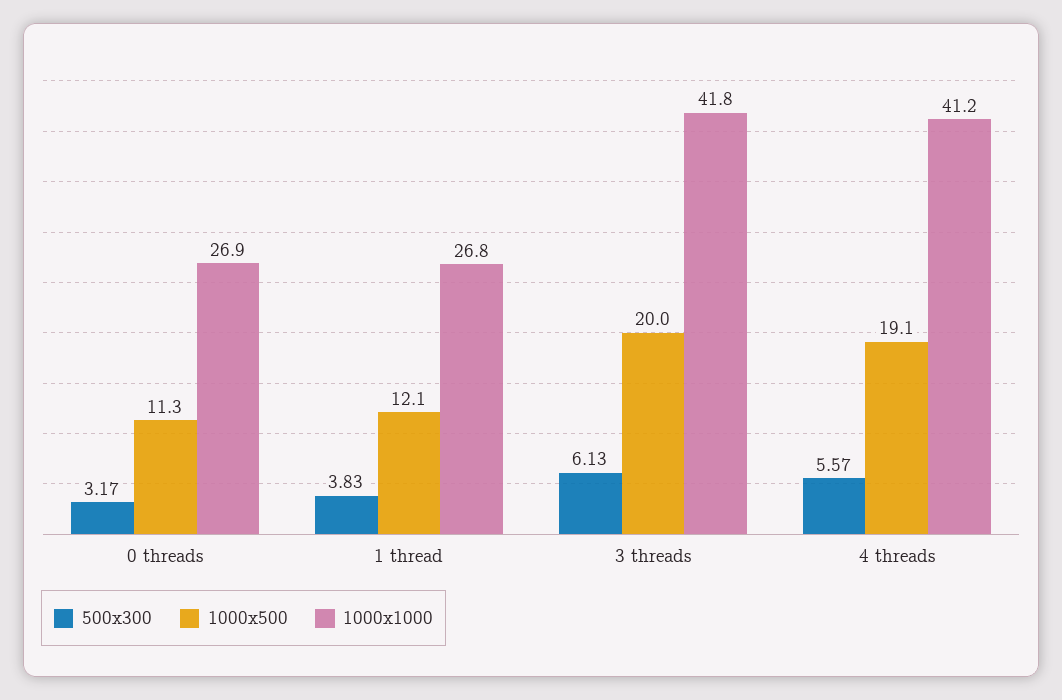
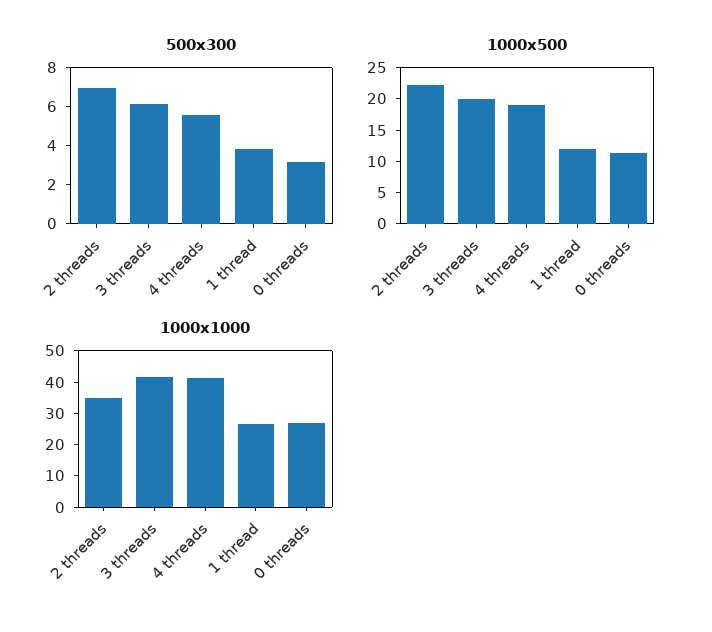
500x300, 2 threads: none -> 7
1000x500, 2 threads: none -> 22.5
1000x1000, 2 threads: none -> 35

